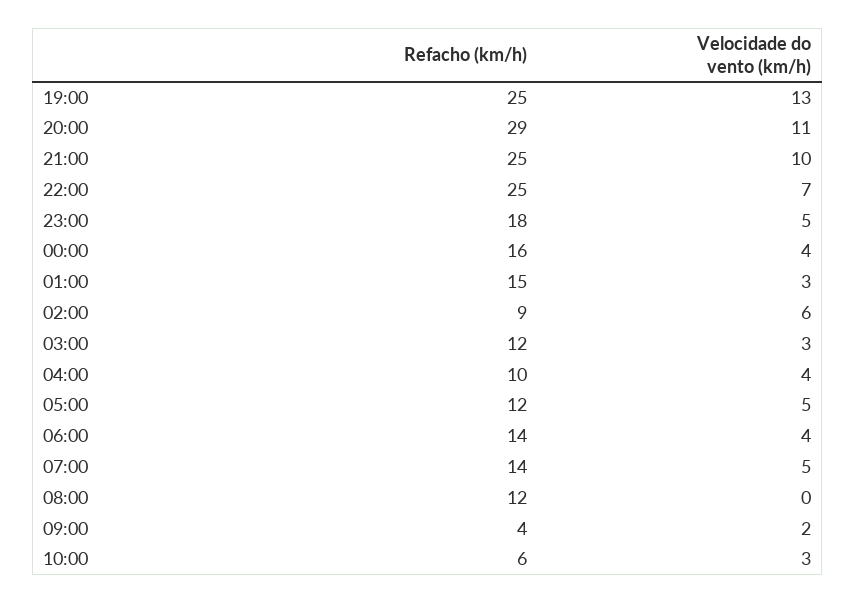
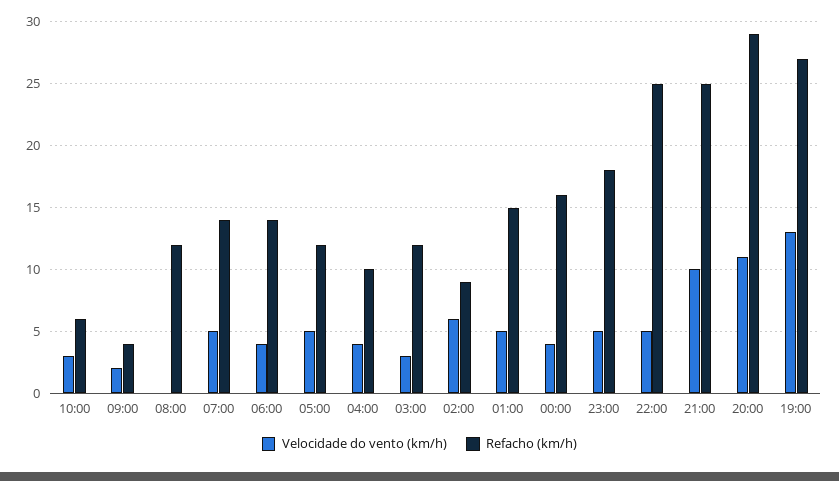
Refacho (km/h), 19:00: 25 -> 27
Velocidade do vento (km/h), 22:00: 7 -> 5
Velocidade do vento (km/h), 01:00: 3 -> 5

